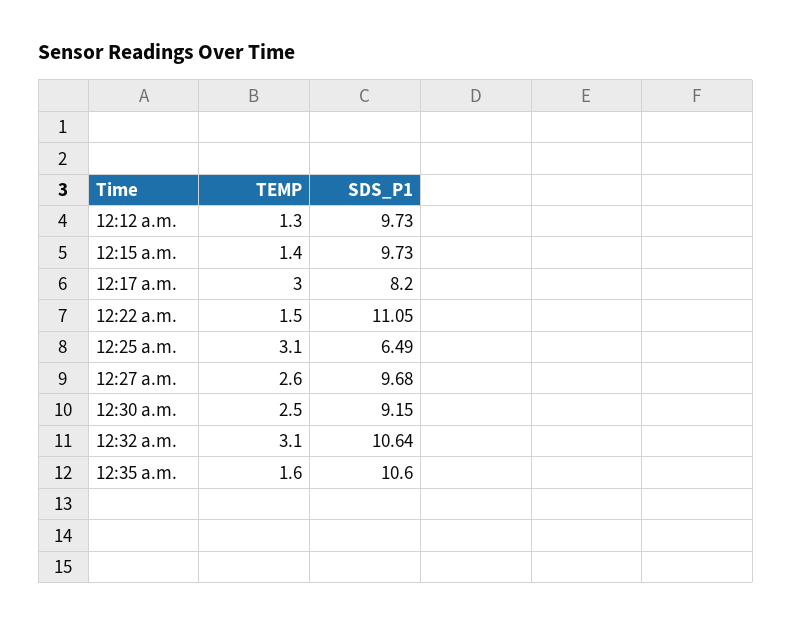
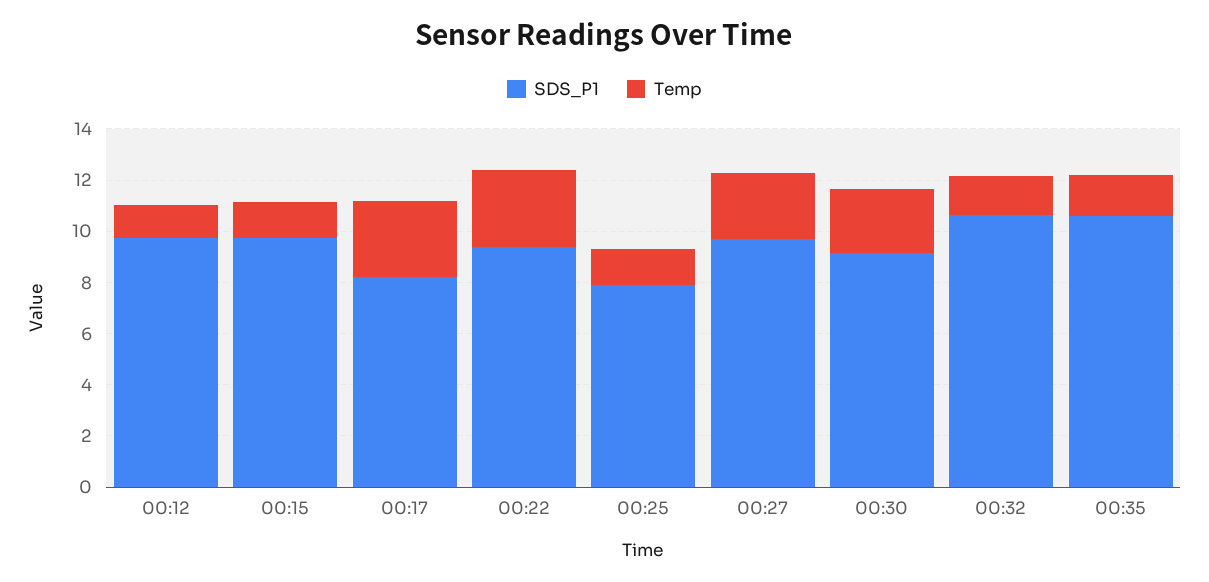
TEMP, 12:22 a.m.: 1.5 -> 3
SDS_P1, 12:22 a.m.: 11.05 -> 9.5
TEMP, 12:25 a.m.: 3.1 -> 1.5
SDS_P1, 12:25 a.m.: 6.49 -> 8
TEMP, 12:32 a.m.: 3.1 -> 1.5

